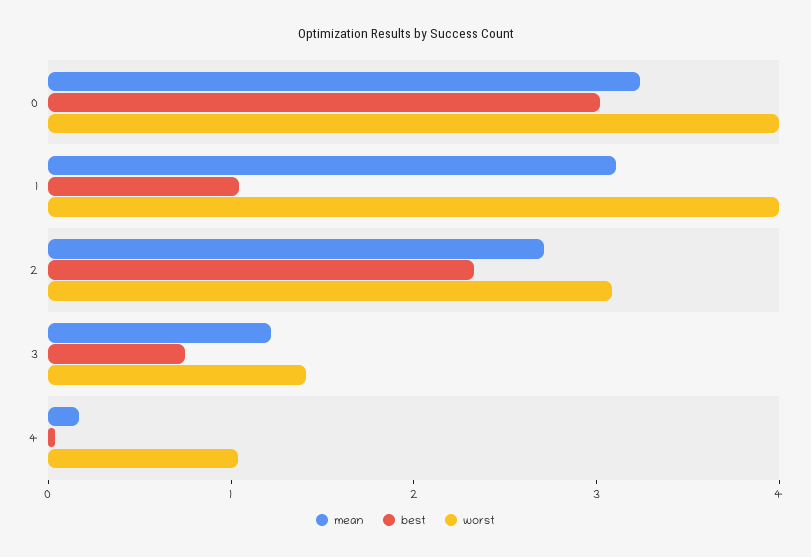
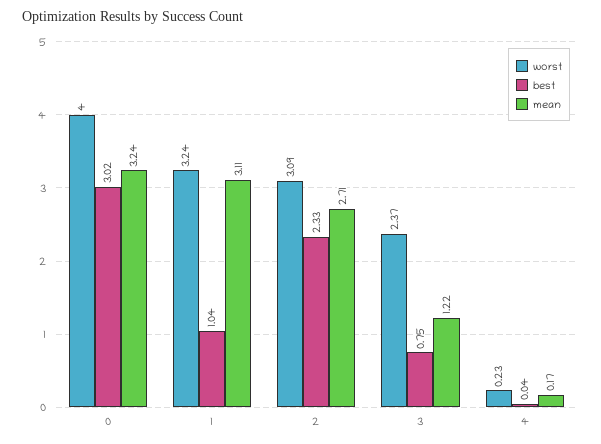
worst, 1: 4 -> 3.24
worst, 3: 1.4 -> 2.37
worst, 4: 1 -> 0.23

